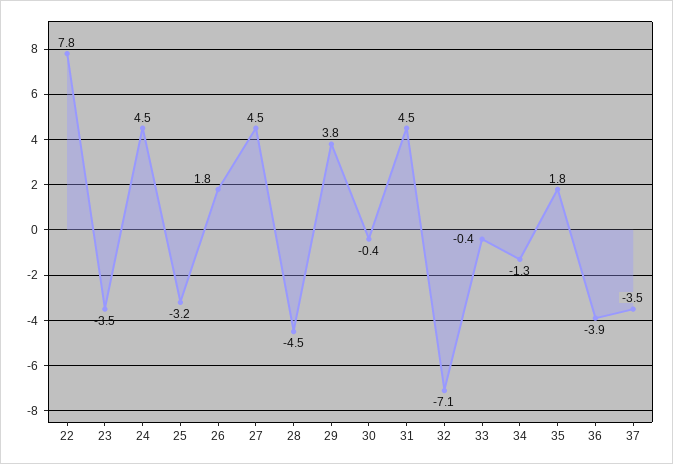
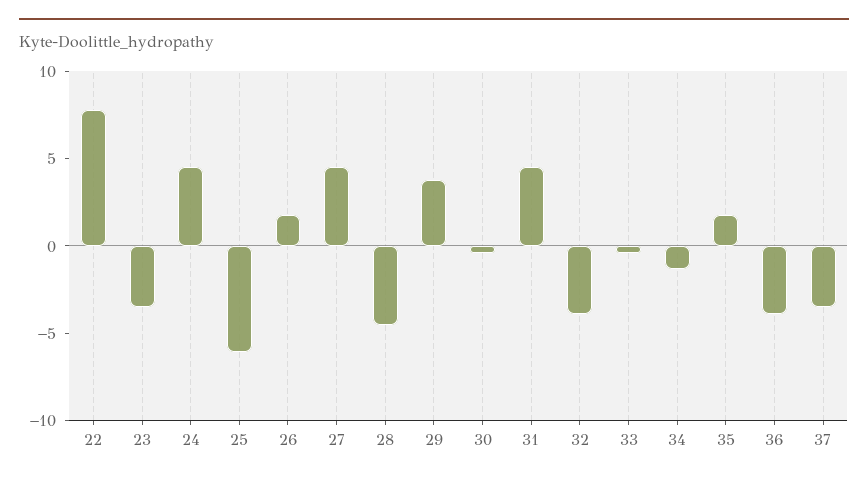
25: -3.2 -> -6
32: -7.1 -> -4

